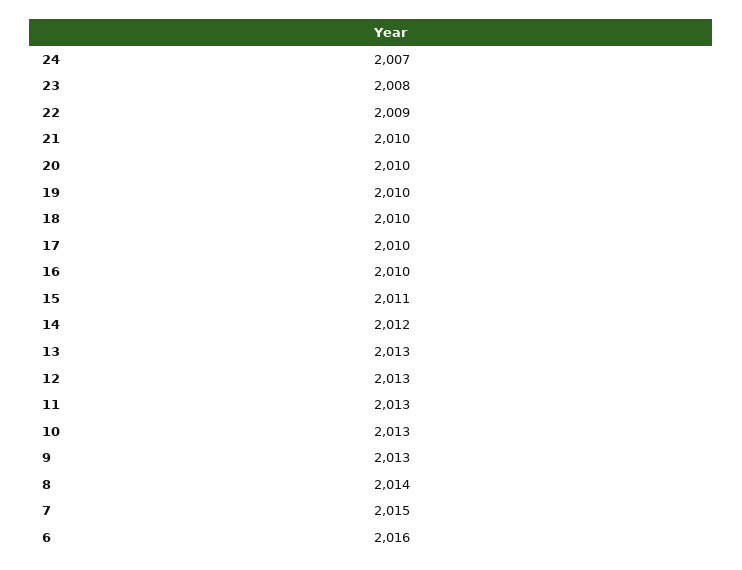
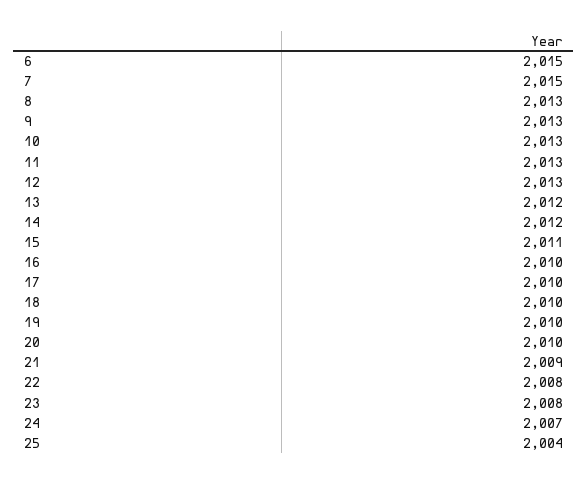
22: 2009 -> 2008
21: 2010 -> 2009
13: 2013 -> 2012
8: 2014 -> 2013
6: 2016 -> 2015
25: none -> 2004

